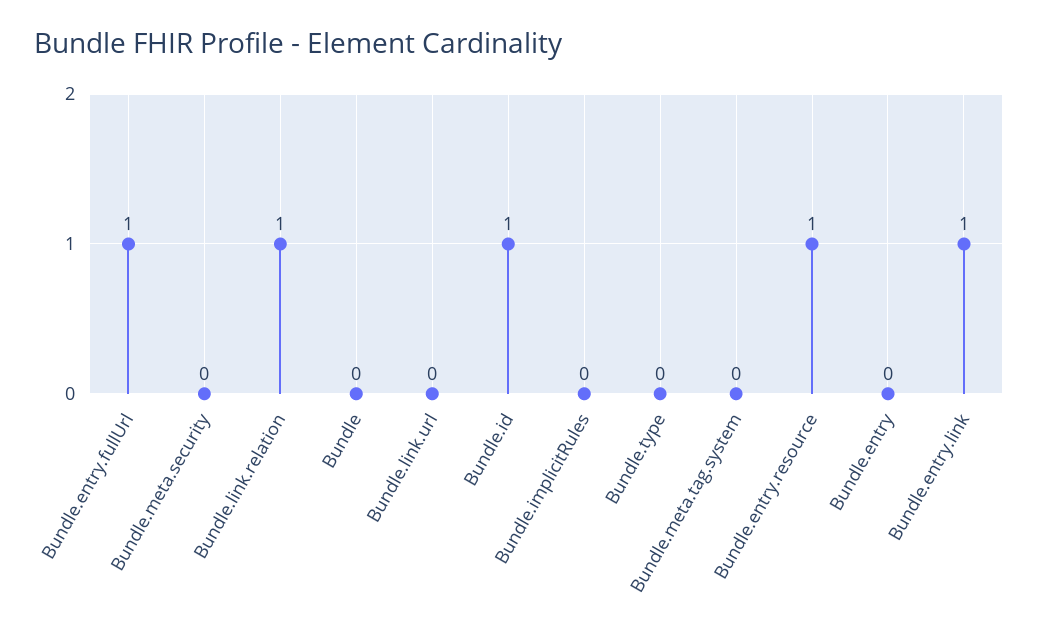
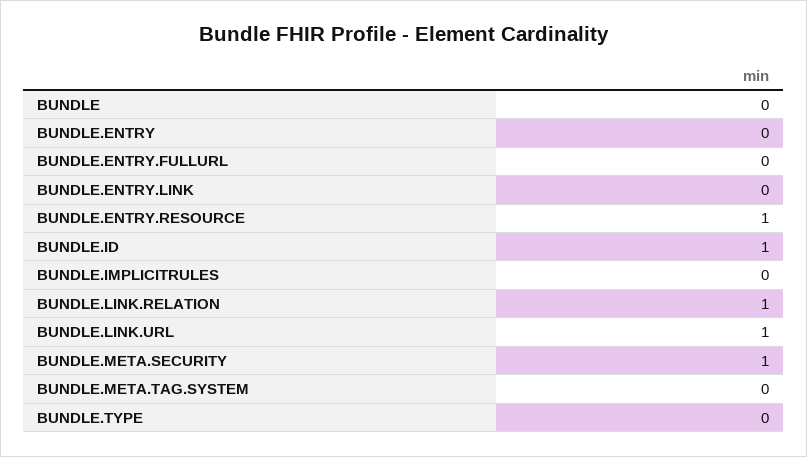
Bundle.entry.fullUrl: 1 -> 0
Bundle.meta.security: 0 -> 1
Bundle.link.url: 0 -> 1
Bundle.entry.link: 1 -> 0

